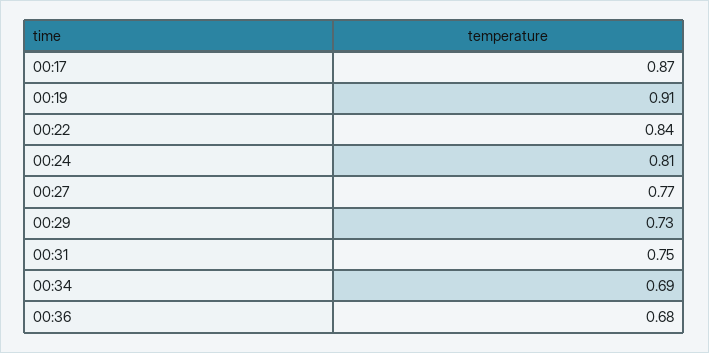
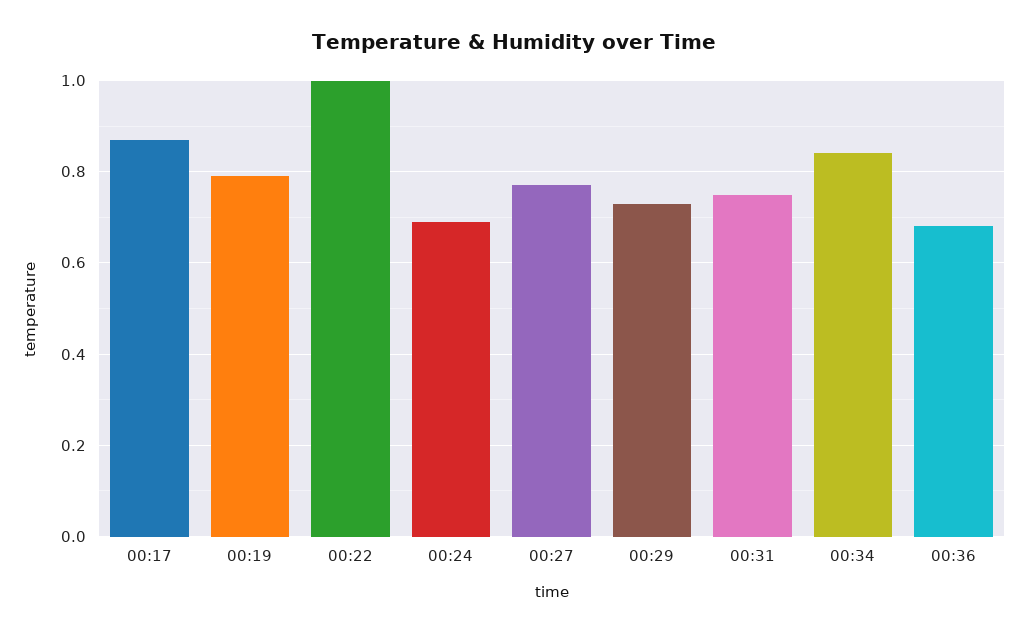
00:19: 0.91 -> 0.8
00:22: 0.84 -> 1
00:24: 0.81 -> 0.7
00:34: 0.69 -> 0.85

